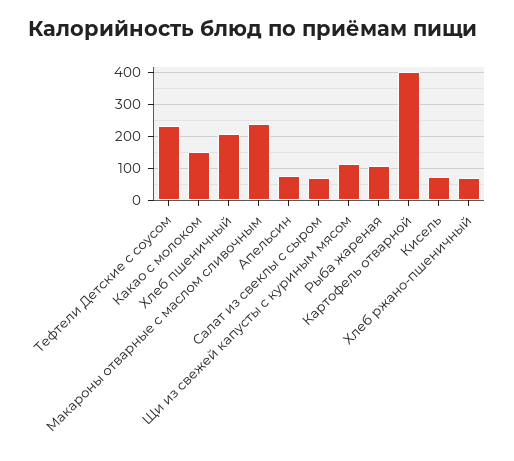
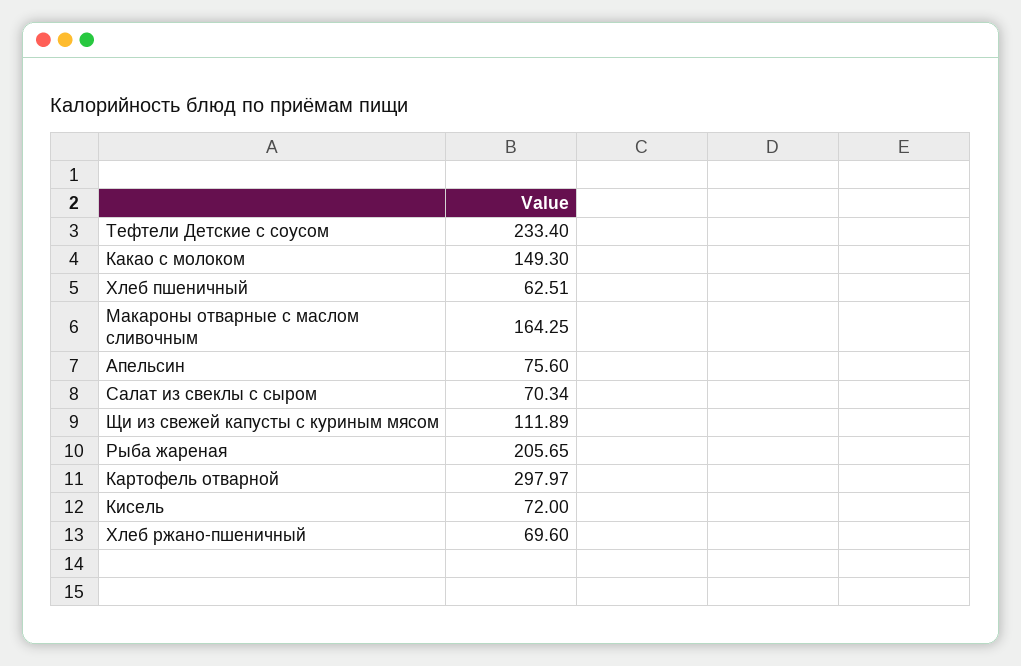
Хлеб пшеничный: 200 -> 62.51
Макароны отварные с маслом сливочным: 240 -> 164.25
Рыба жареная: 100 -> 205.65
Картофель отварной: 400 -> 297.97

